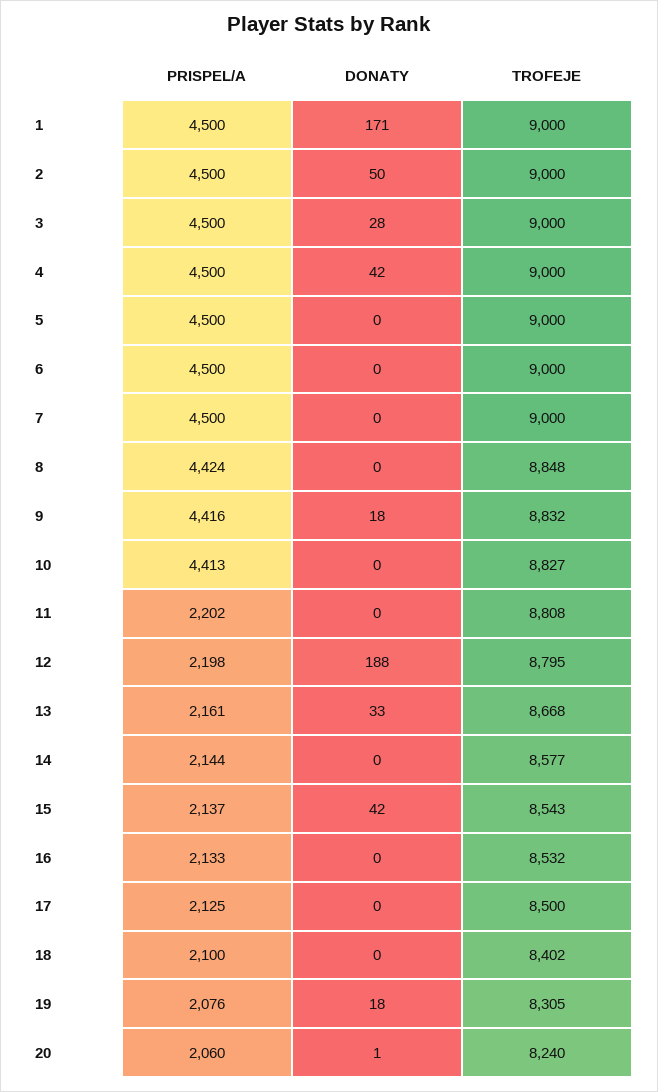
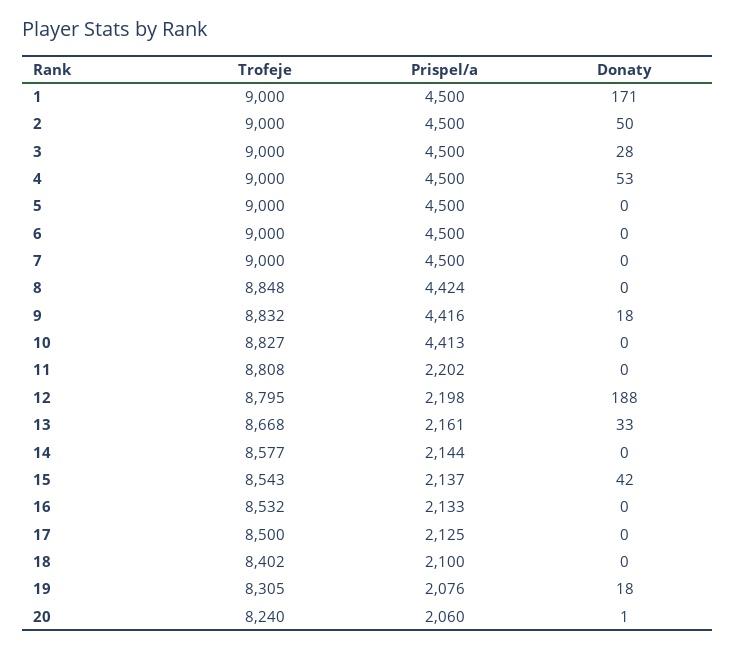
DONATY, 4: 42 -> 53

